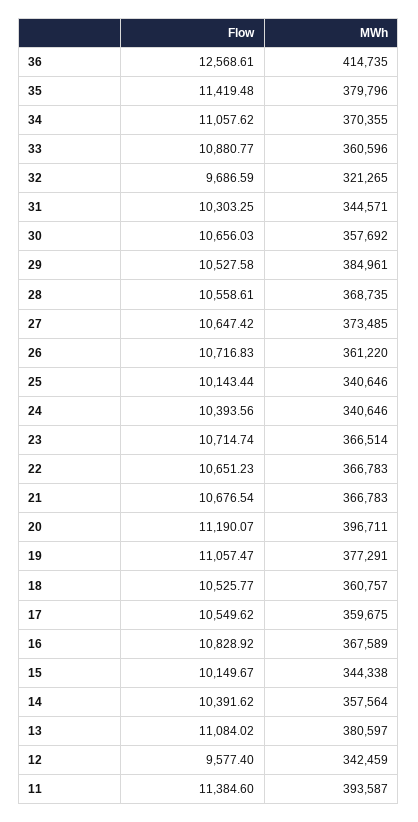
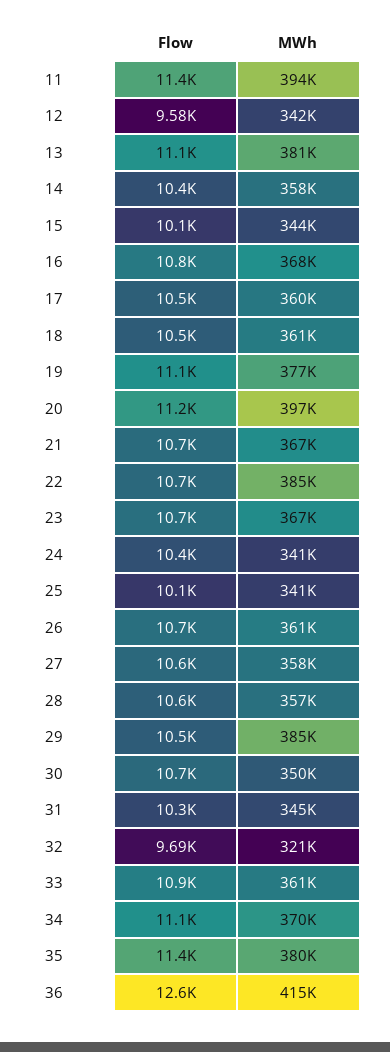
MWh, 30: 357692 -> 350000
MWh, 28: 368735 -> 357000
MWh, 27: 373485 -> 358000
MWh, 22: 366783 -> 385000

